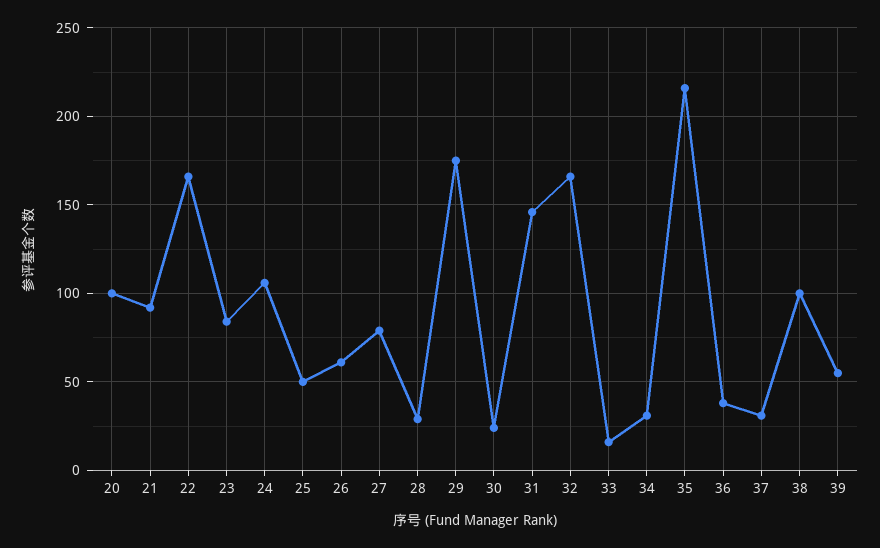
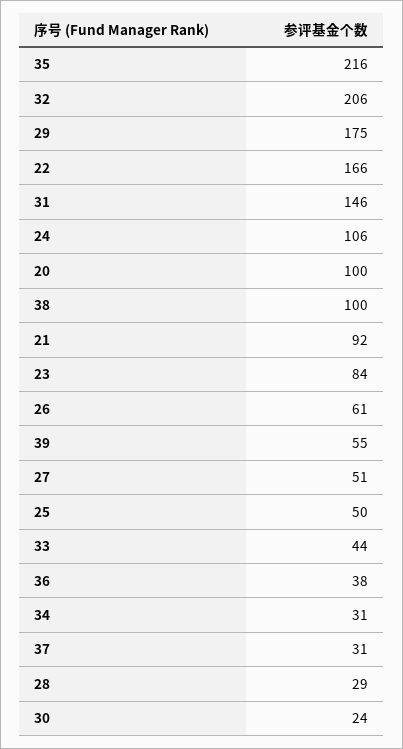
27: 80 -> 51
32: 165 -> 206
33: 15 -> 44

